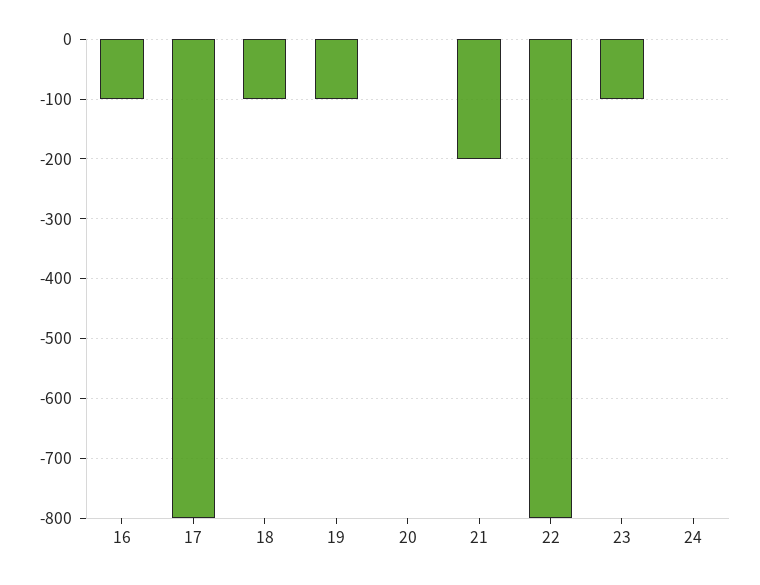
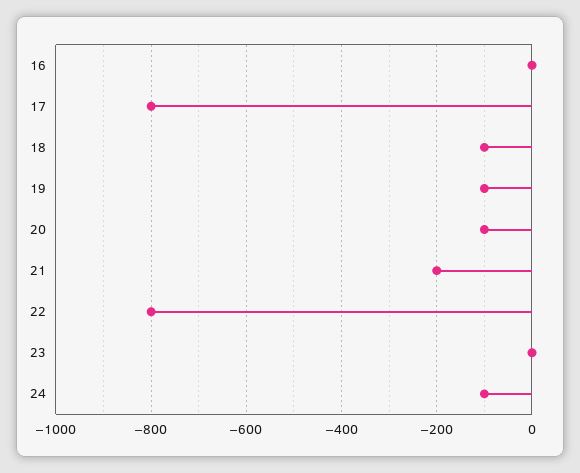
16: -100 -> 0
20: 0 -> -100
23: -100 -> 0
24: 0 -> -100

